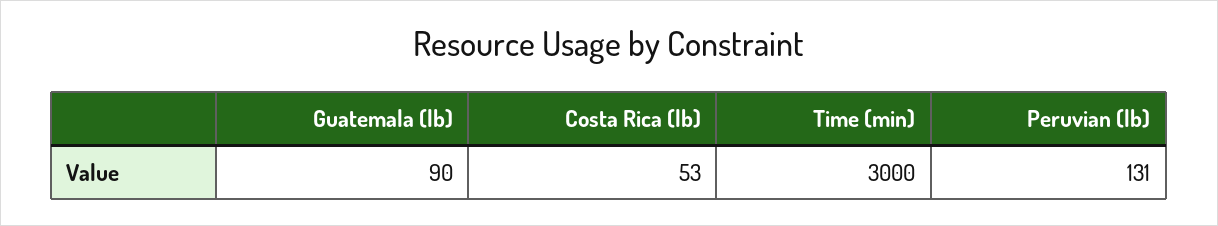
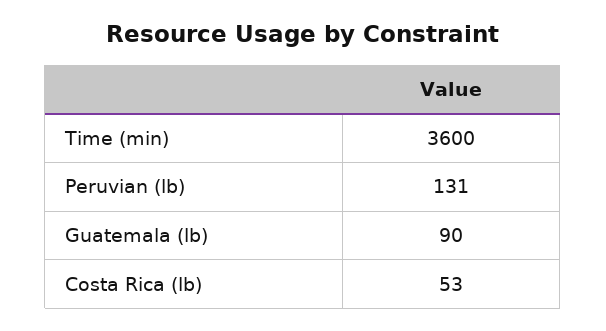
Time (min): 3000 -> 3600

